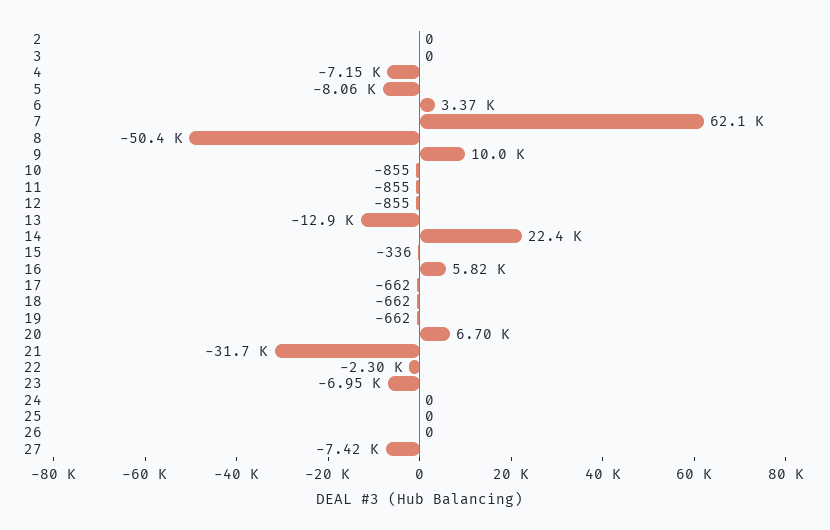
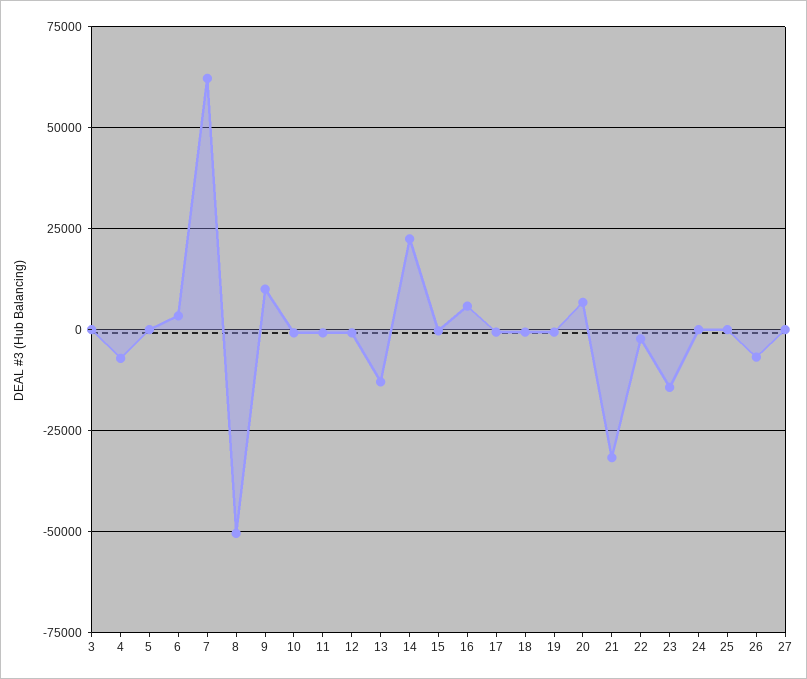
2: 0 -> none
5: -8060 -> 0
23: -6950 -> -15000
26: 0 -> -7500
27: -7420 -> 0

